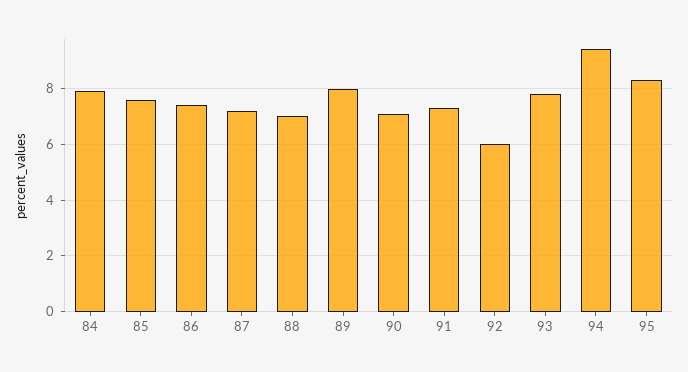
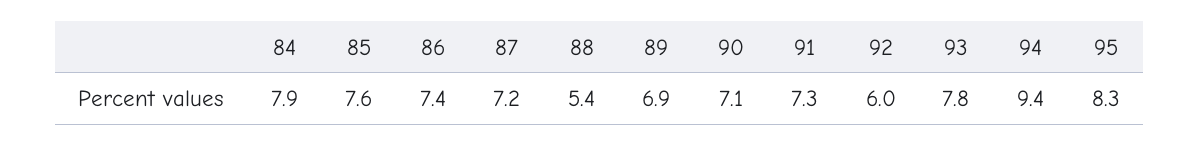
88: 7 -> 5.4
89: 8 -> 6.9

